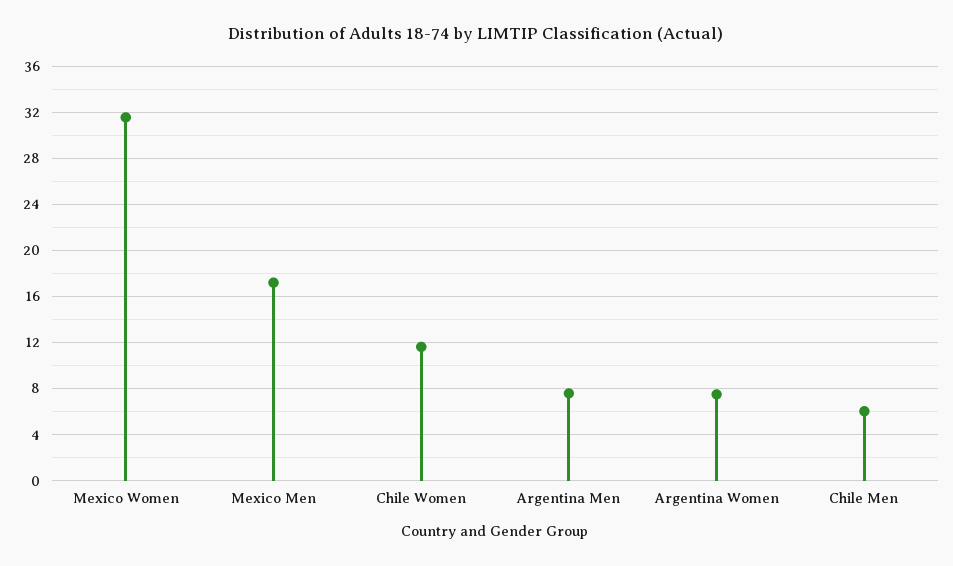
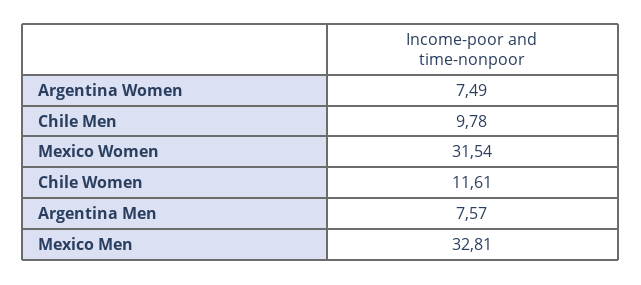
Mexico Men: 17 -> 32.81
Chile Men: 6 -> 9.78

